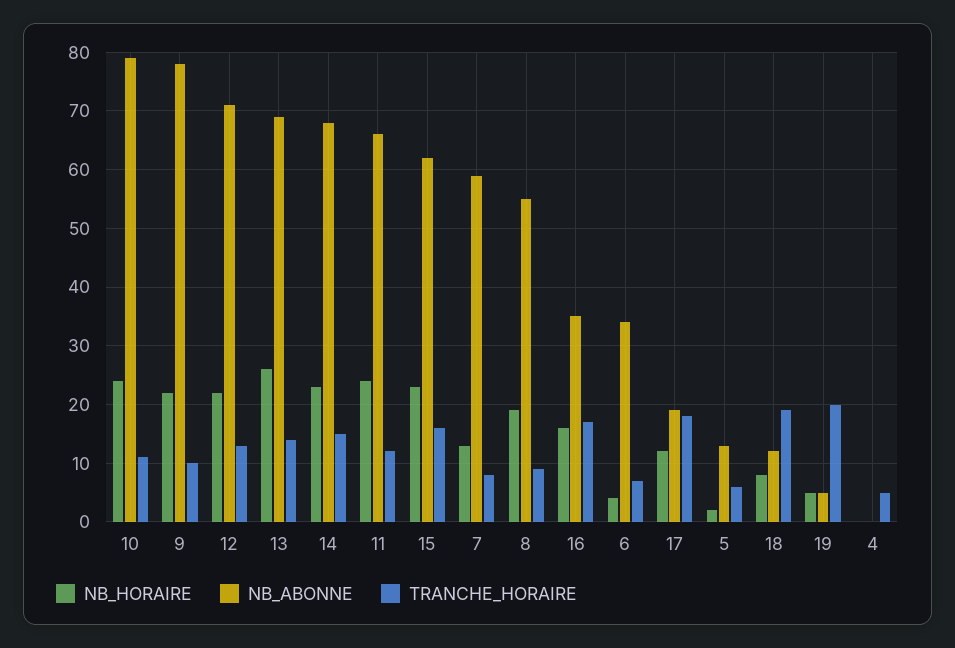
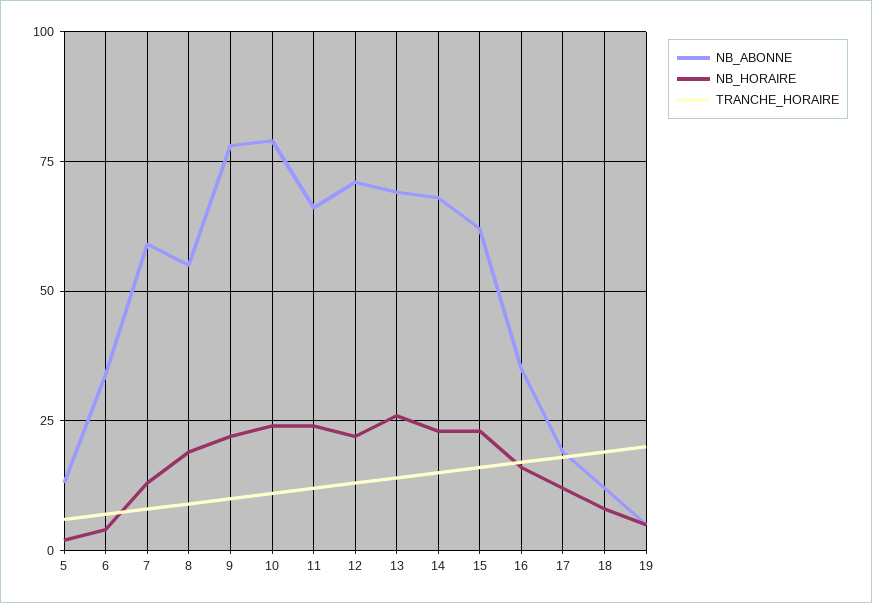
NB_HORAIRE, 4: 0 -> none
NB_ABONNE, 4: 0 -> none
TRANCHE_HORAIRE, 4: 5 -> none

